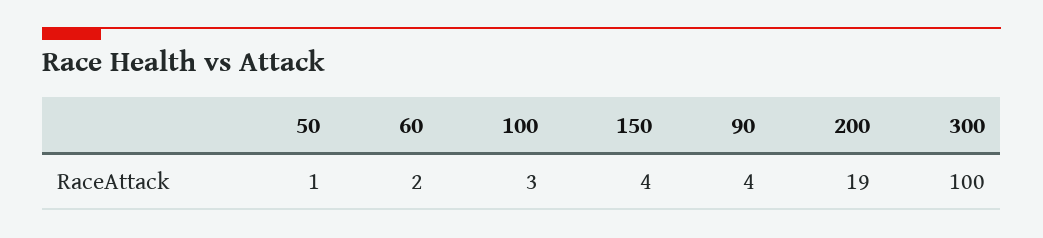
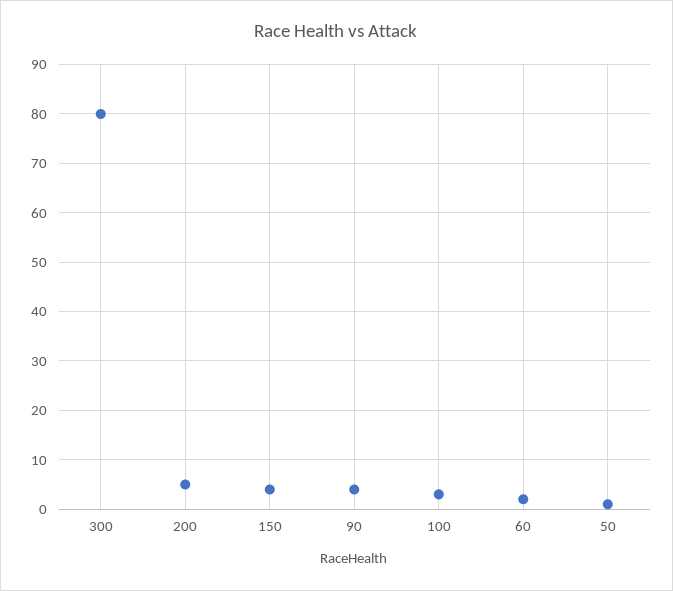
200: 19 -> 5
300: 100 -> 80

